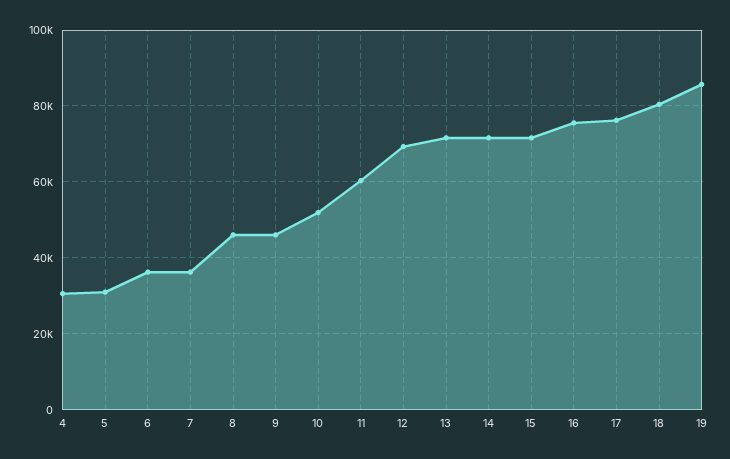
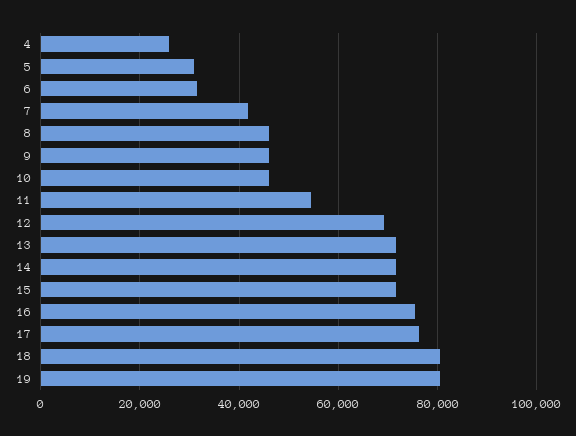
4: 30000 -> 26000
6: 36000 -> 32000
7: 36000 -> 42000
10: 52000 -> 46000
11: 60000 -> 54000
19: 86000 -> 80000

